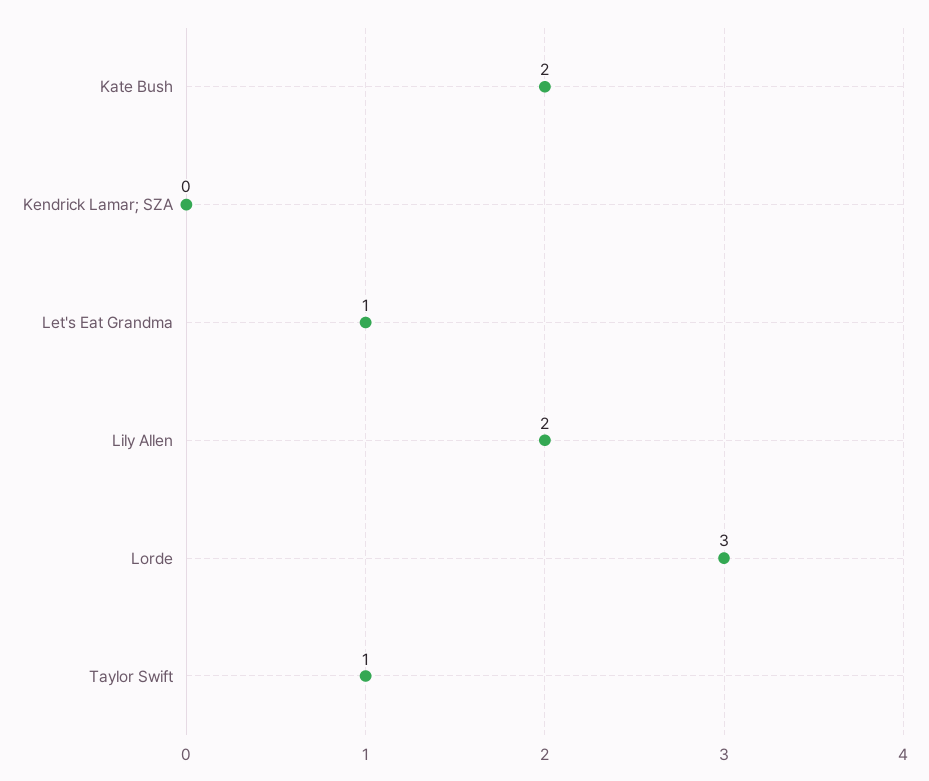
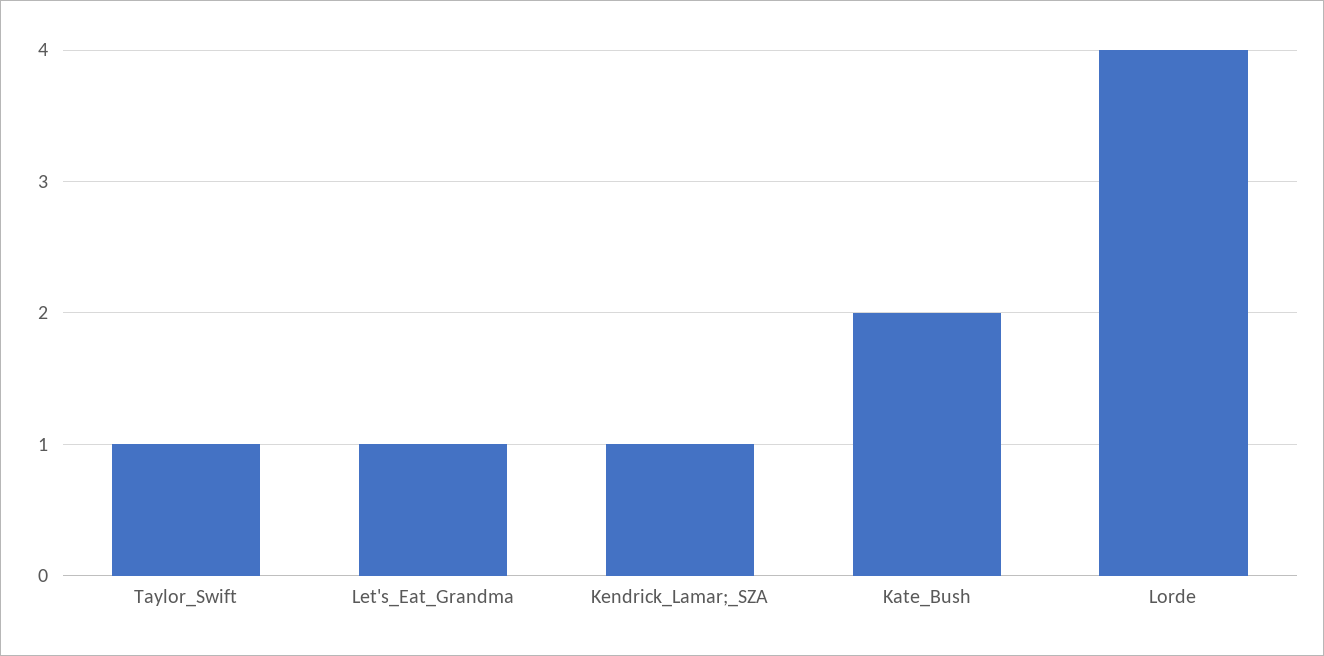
Kendrick Lamar; SZA: 0 -> 1
Lily Allen: 2 -> none
Lorde: 3 -> 4

